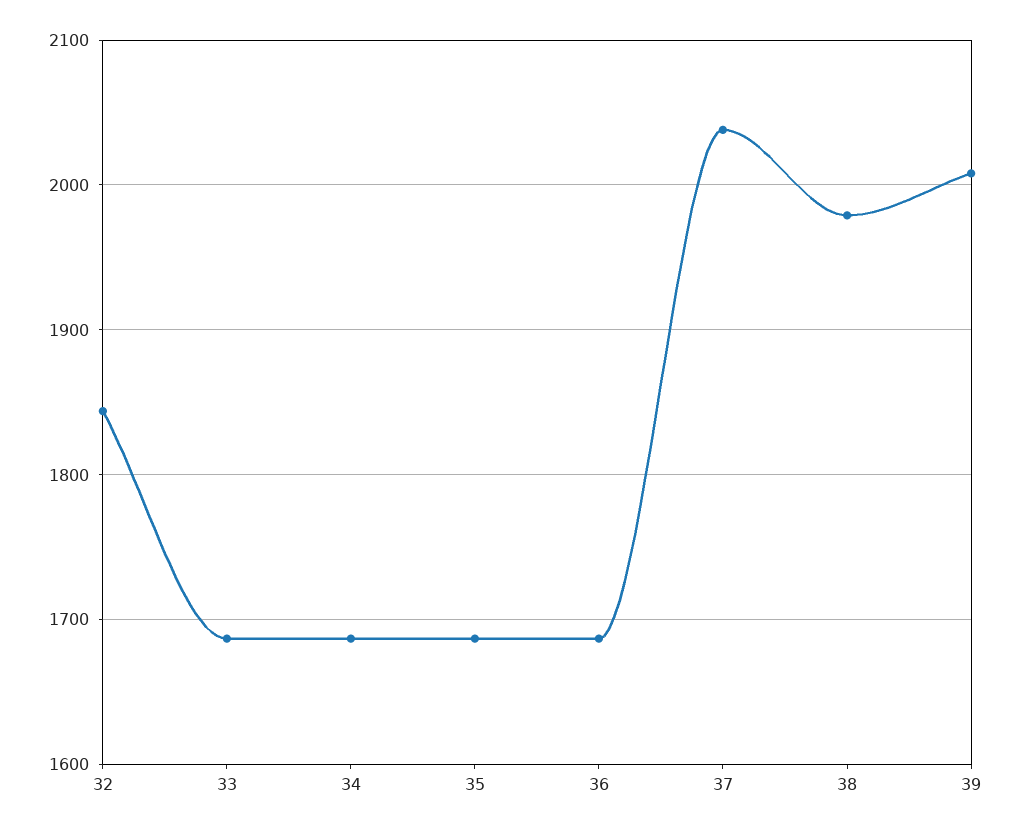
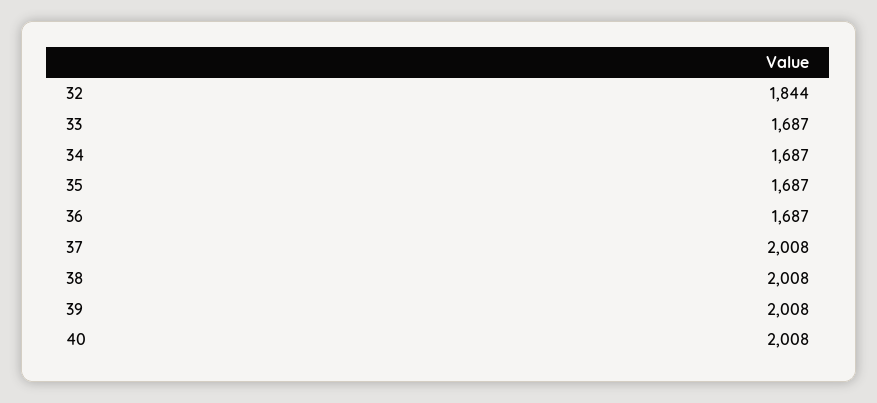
37: 2040 -> 2008
38: 1980 -> 2008
40: none -> 2008

